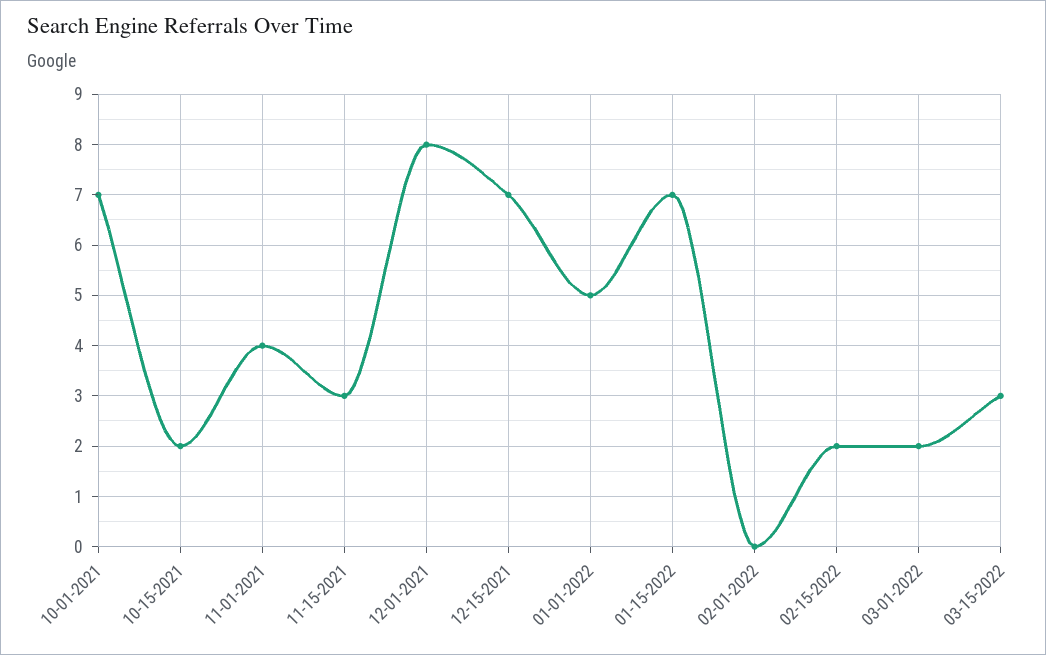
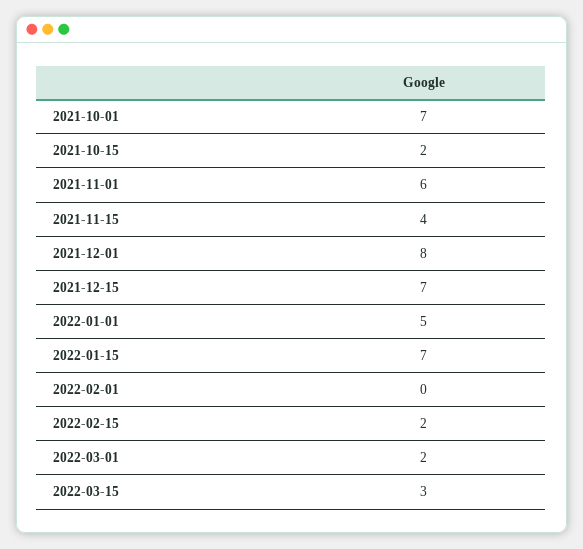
11-01-2021: 4 -> 6
11-15-2021: 3 -> 4

